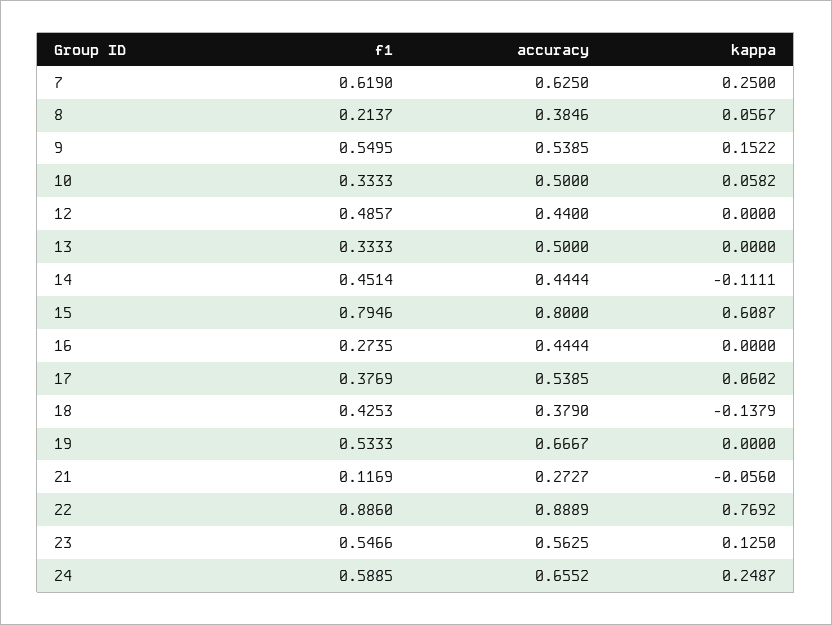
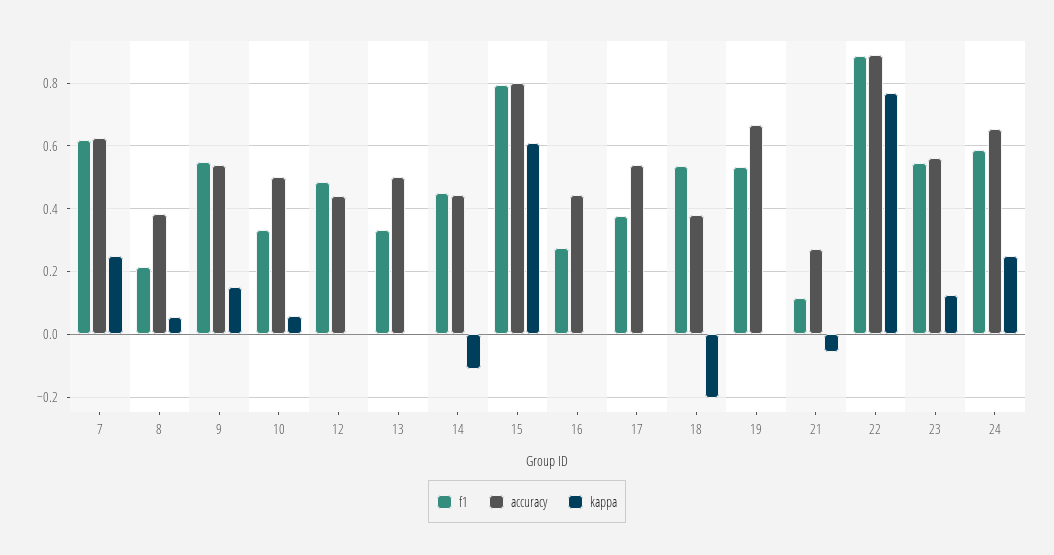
kappa, 17: 0.0602 -> 0
f1, 18: 0.4253 -> 0.54
kappa, 18: -0.1379 -> -0.2

